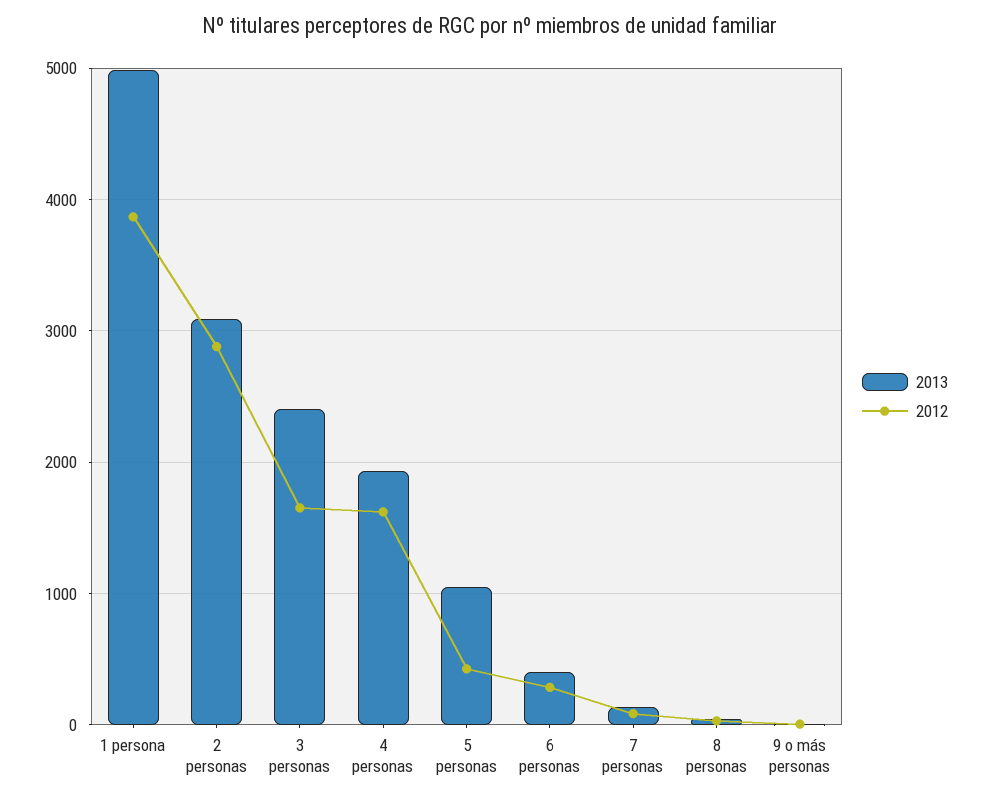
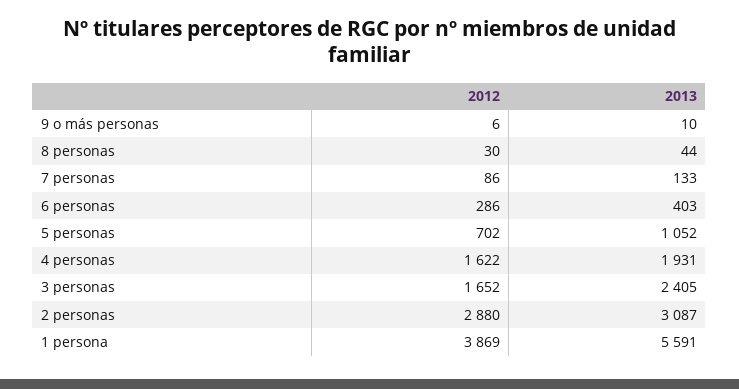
2013, 1 persona: 5000 -> 5591
2012, 5 personas: 400 -> 702

